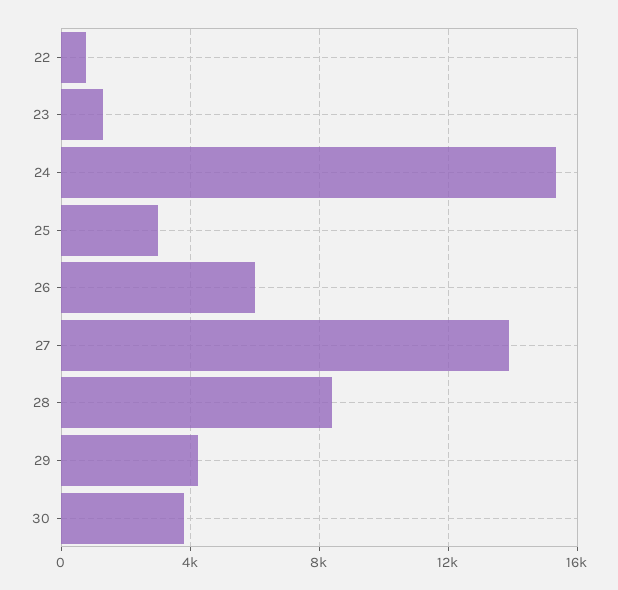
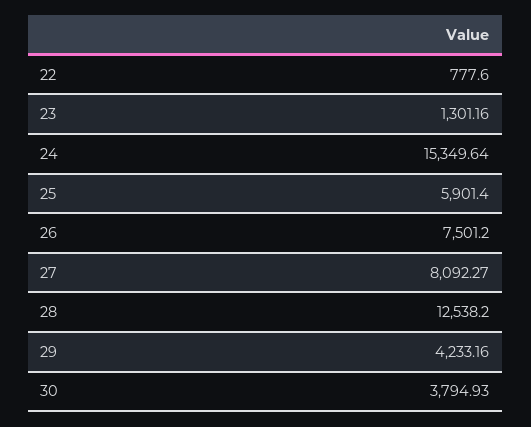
25: 3000 -> 5901.4
26: 6000 -> 7501.2
27: 14000 -> 8092.27
28: 8500 -> 12538.2

